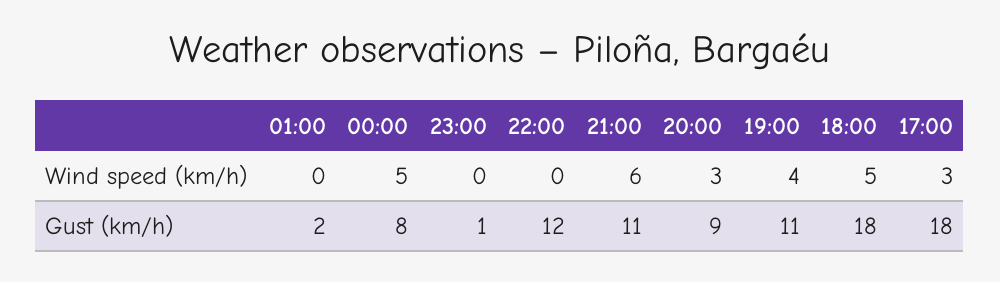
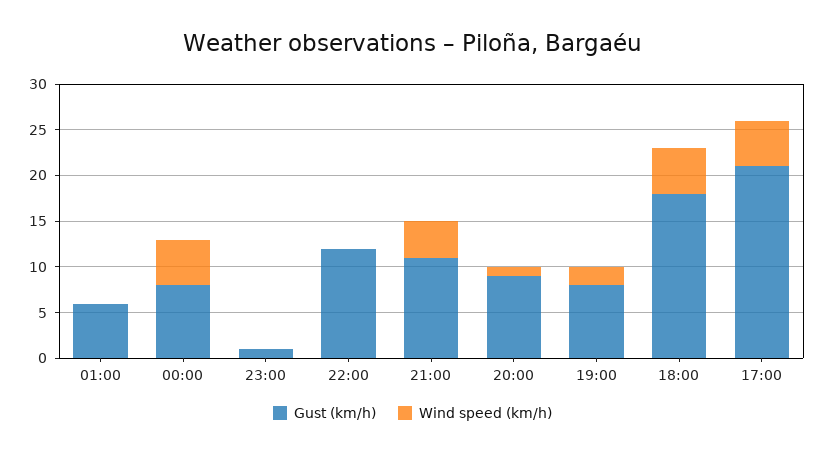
Wind speed (km/h), 21:00: 6 -> 4
Wind speed (km/h), 20:00: 3 -> 1
Wind speed (km/h), 19:00: 4 -> 2
Wind speed (km/h), 17:00: 3 -> 5
Gust (km/h), 01:00: 2 -> 6
Gust (km/h), 19:00: 11 -> 8
Gust (km/h), 17:00: 18 -> 21

